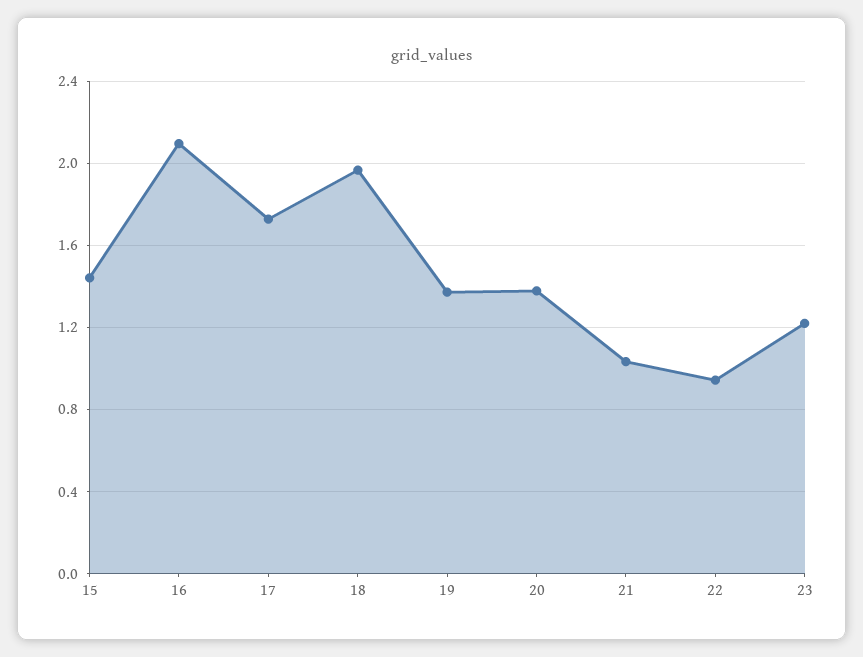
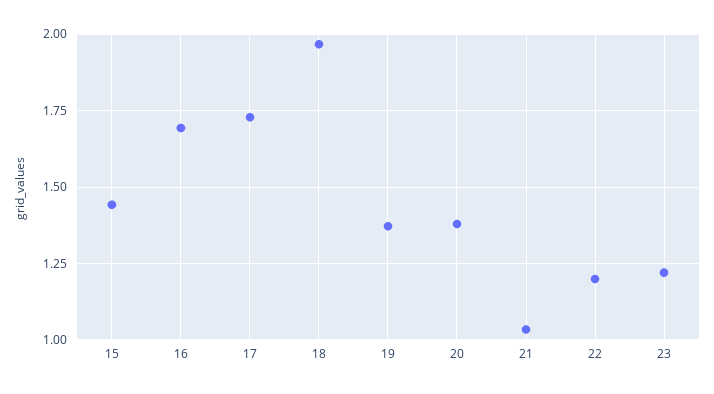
16: 2.1 -> 1.7
22: 0.95 -> 1.2

